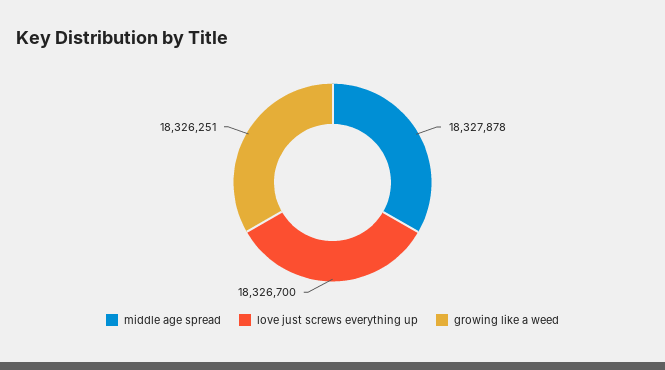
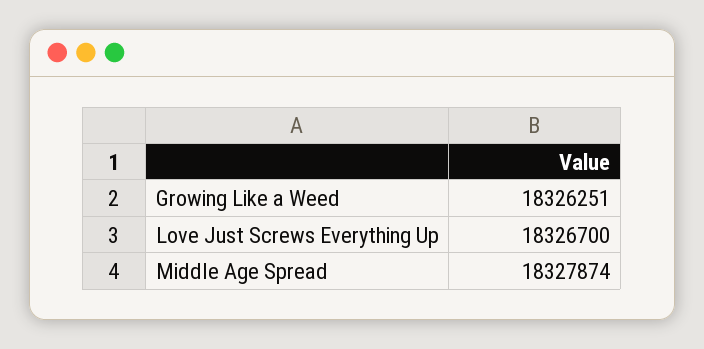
middle age spread: 18327878 -> 18327874

